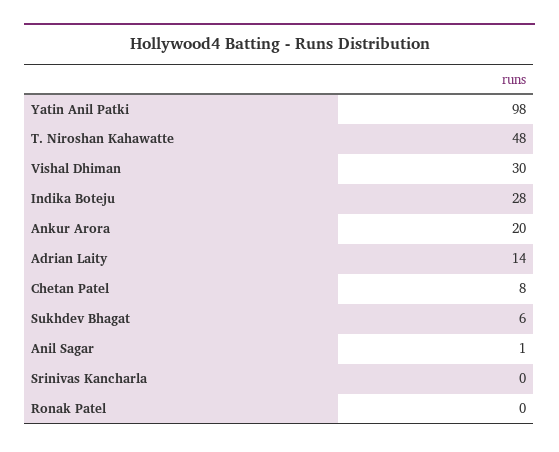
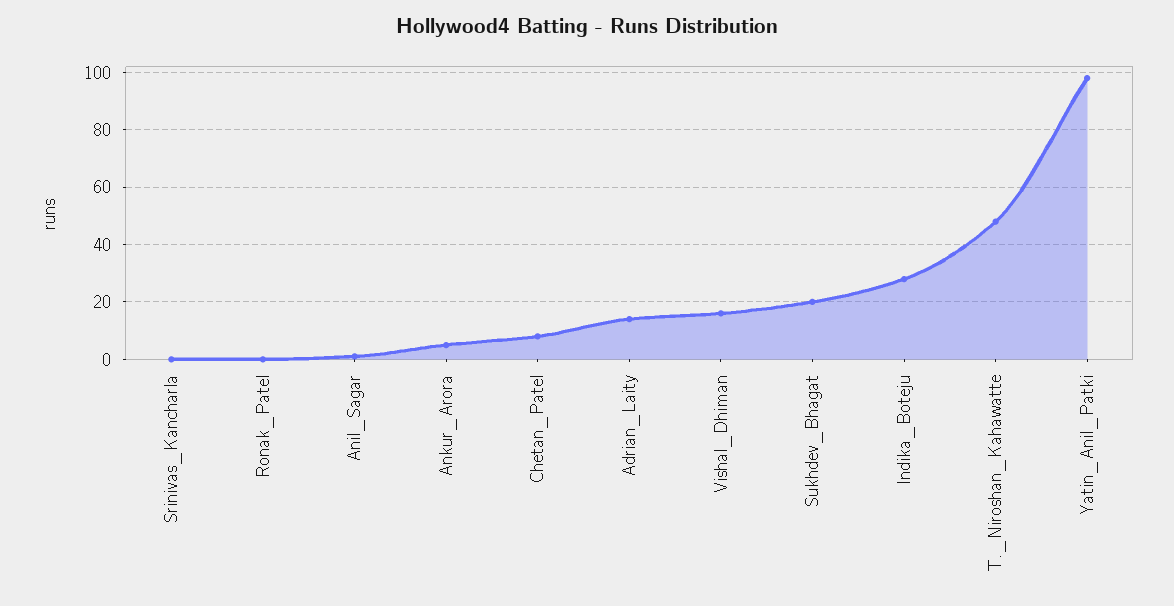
Vishal Dhiman: 30 -> 15
Ankur Arora: 20 -> 5
Sukhdev Bhagat: 6 -> 20

